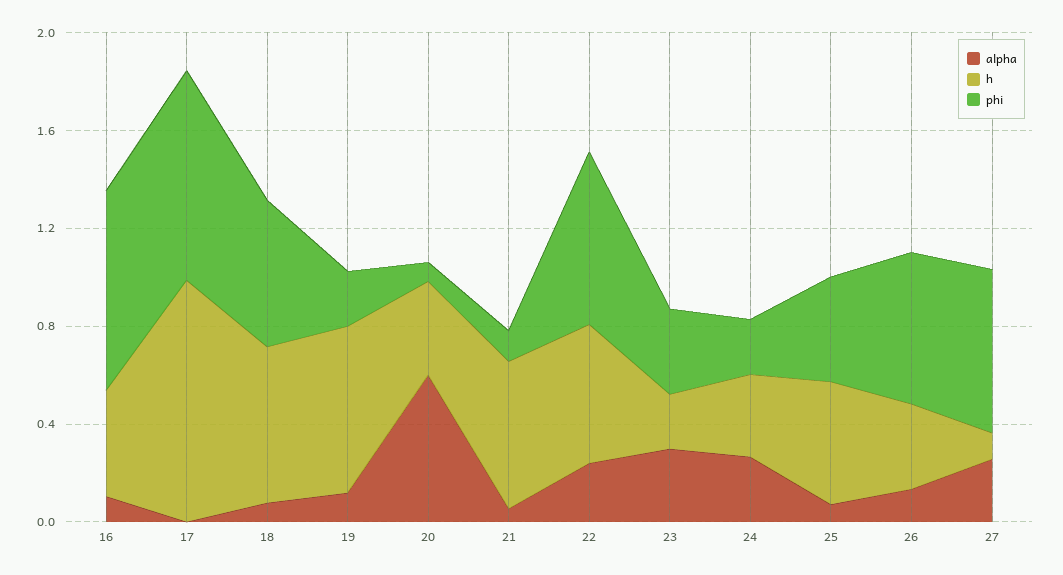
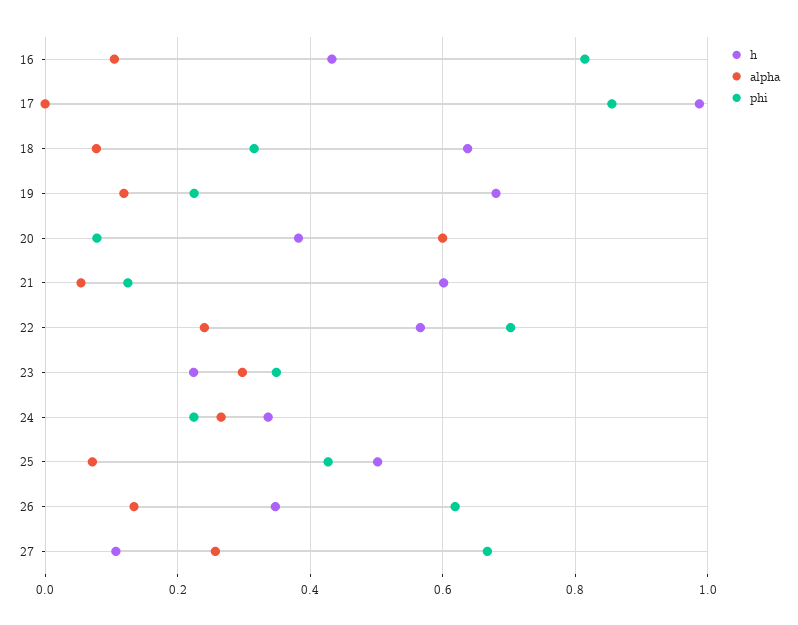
phi, 18: 0.6 -> 0.32

